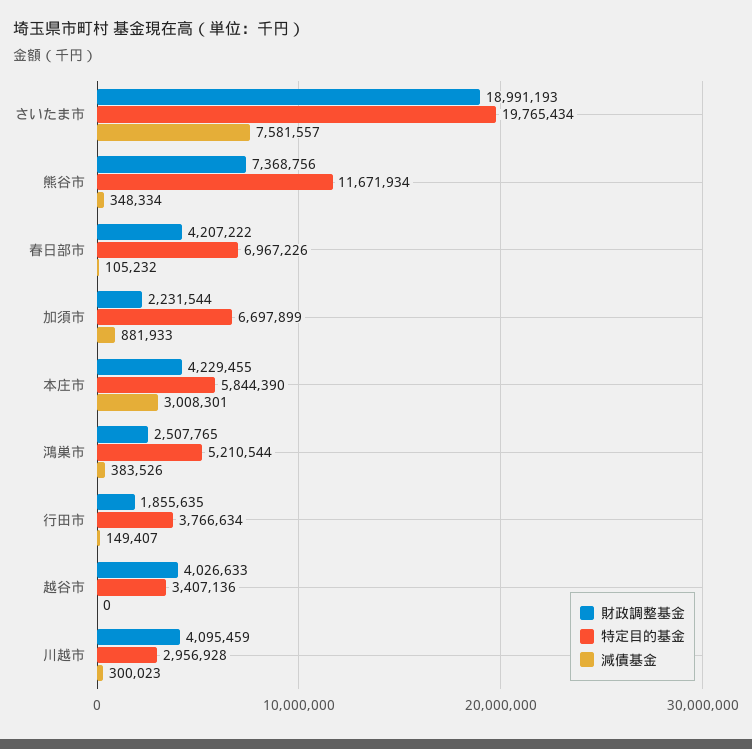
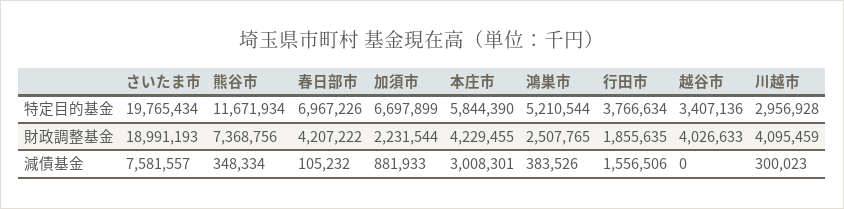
減債基金, 行田市: 149407 -> 1556506

